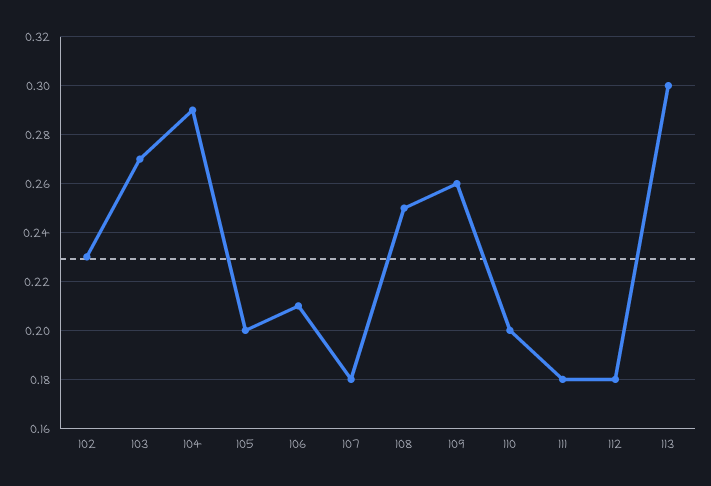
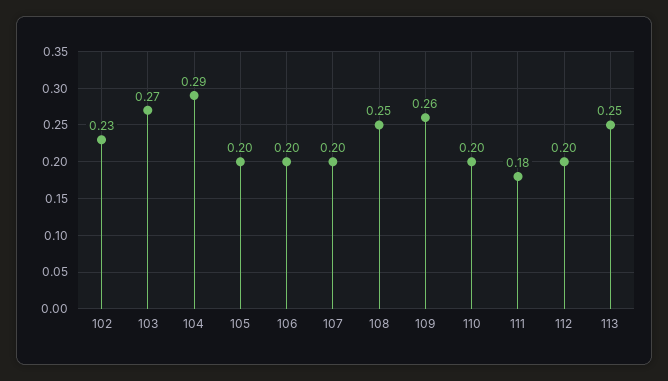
106: 0.21 -> 0.2
107: 0.18 -> 0.2
112: 0.18 -> 0.2
113: 0.3 -> 0.25

